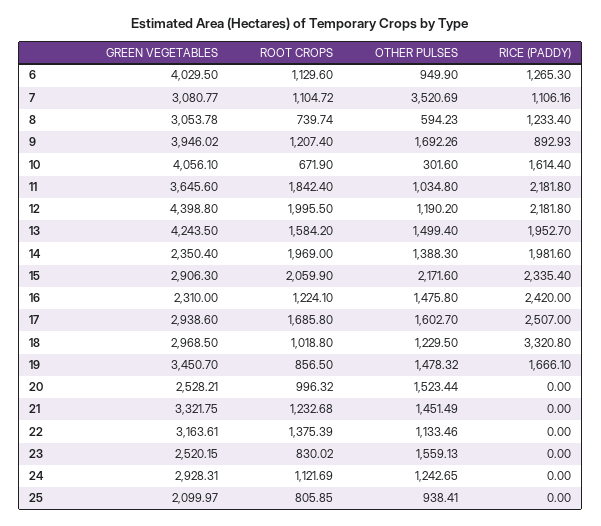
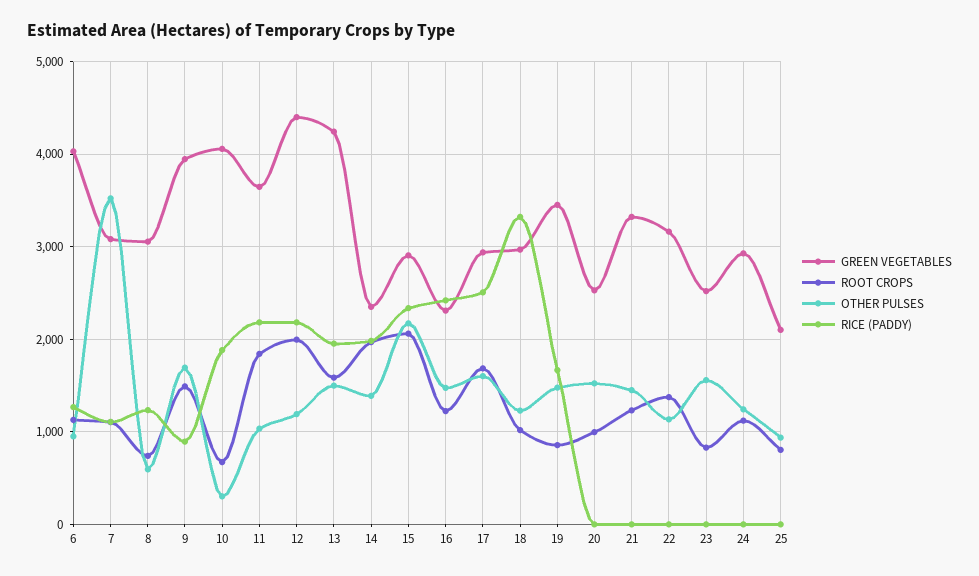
ROOT CROPS, 9: 1207.4 -> 1500
RICE (PADDY), 10: 1614.4 -> 1900

